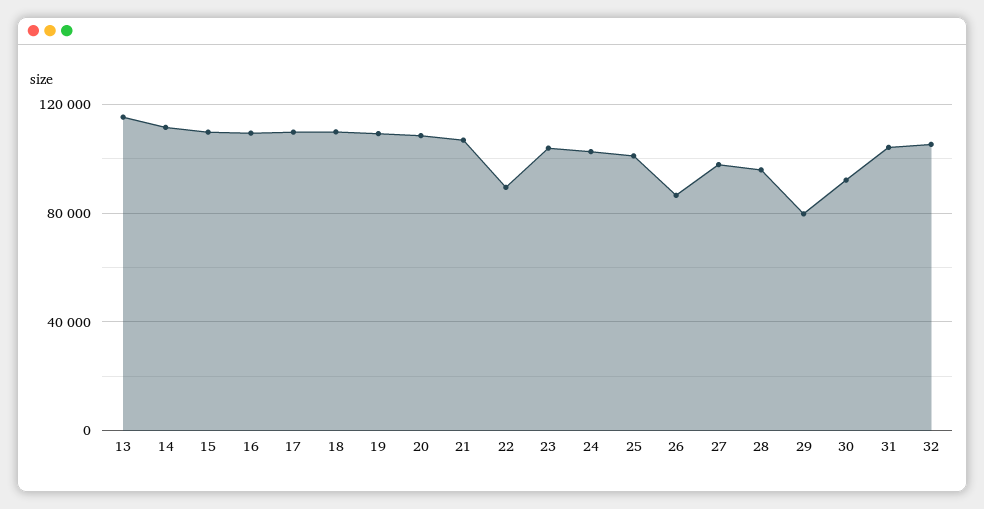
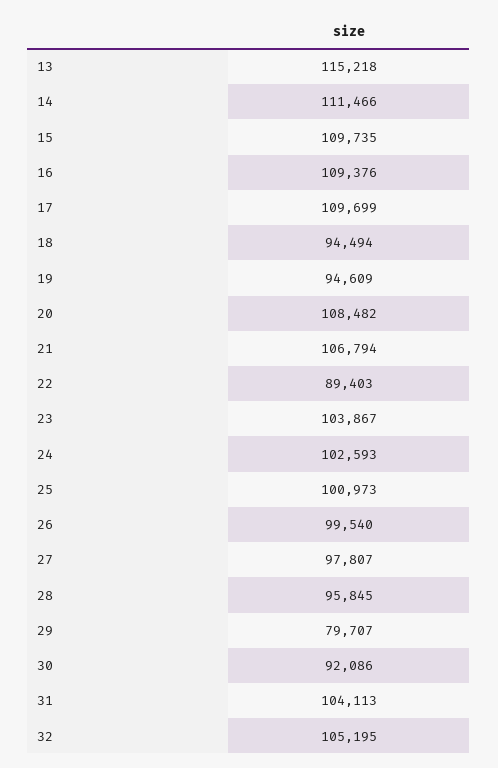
18: 110000 -> 94494
19: 110000 -> 94609
26: 85000 -> 99540

